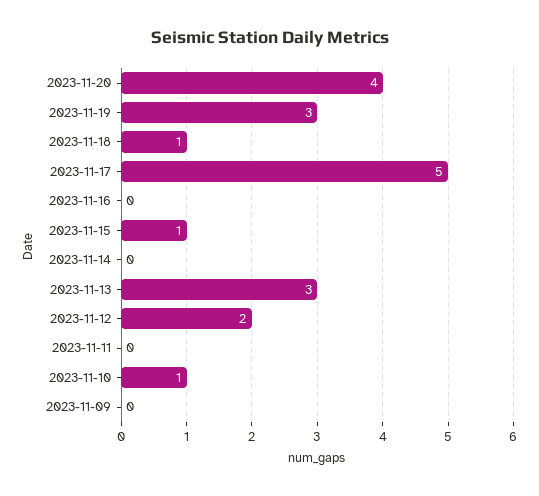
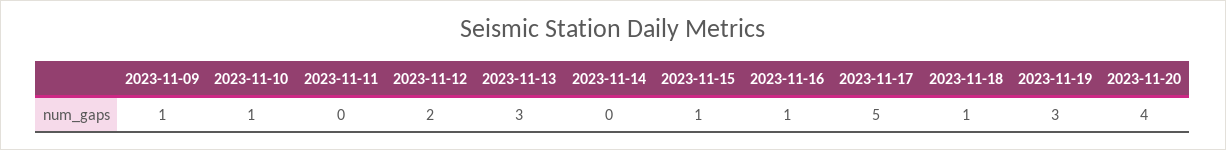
2023-11-16: 0 -> 1
2023-11-09: 0 -> 1

